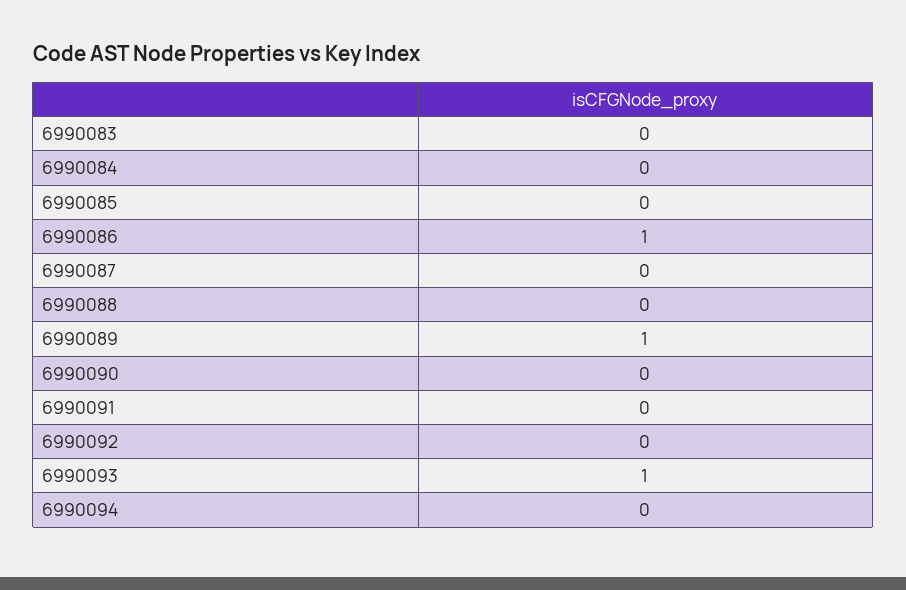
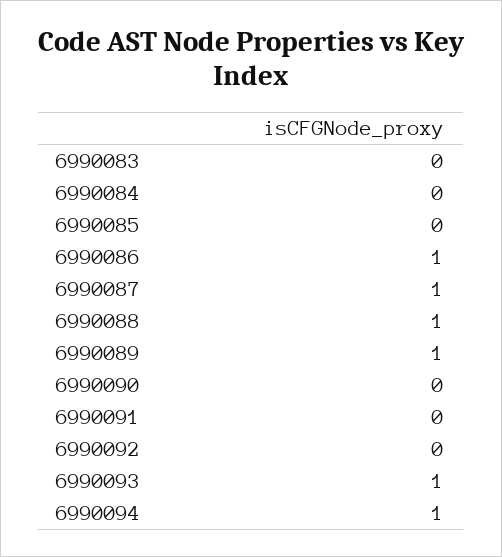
6990087: 0 -> 1
6990088: 0 -> 1
6990094: 0 -> 1

